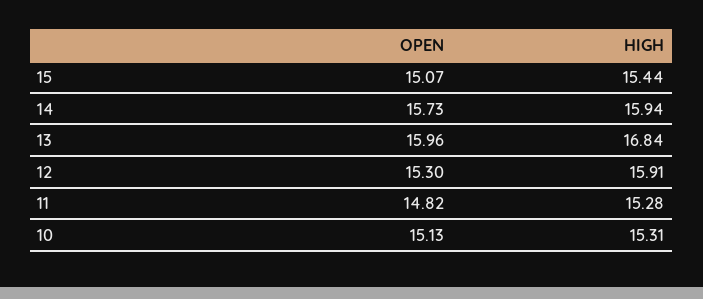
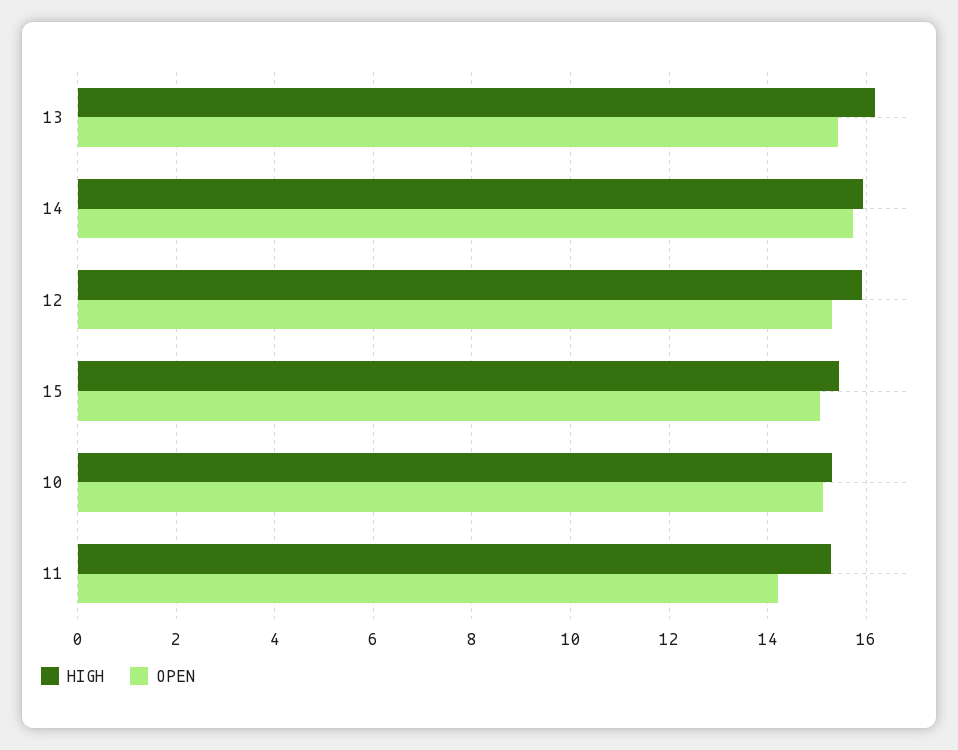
OPEN, 13: 15.96 -> 15.4
HIGH, 13: 16.84 -> 16.2
OPEN, 11: 14.82 -> 14.2

